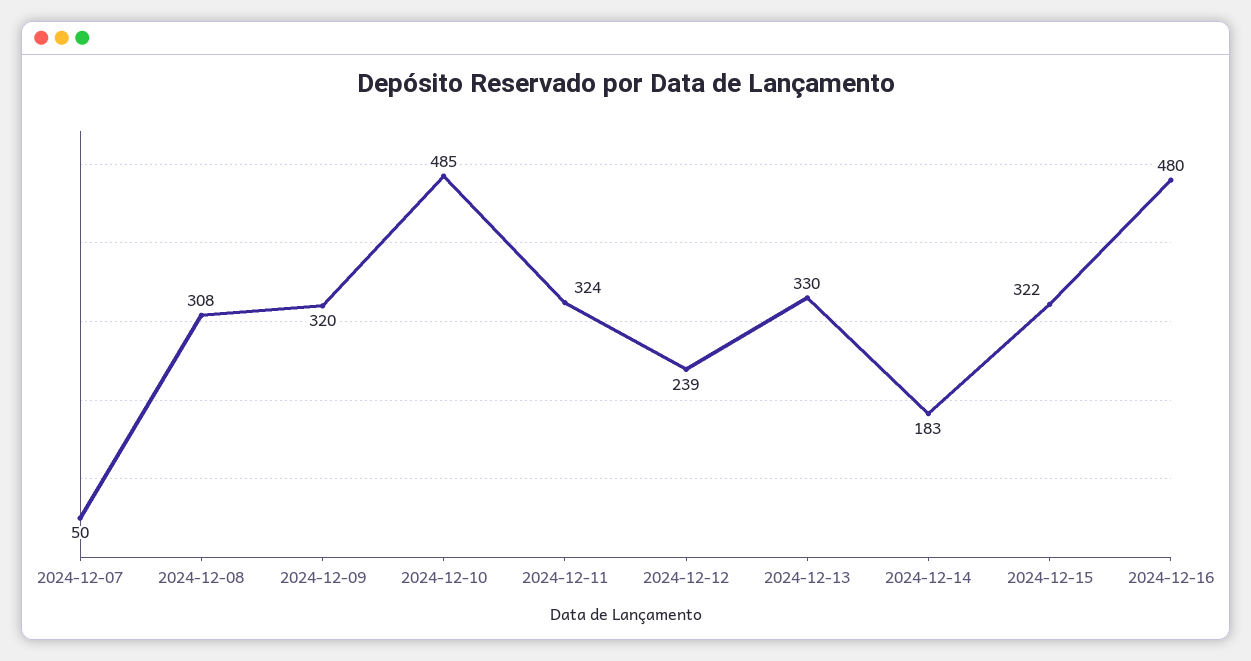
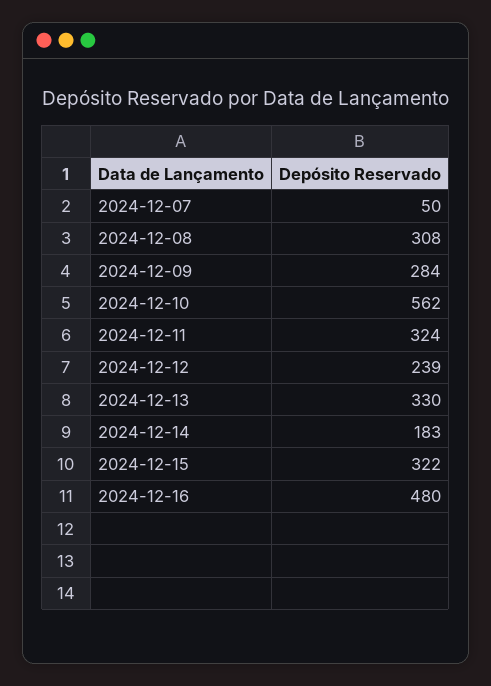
2024-12-09: 320 -> 284
2024-12-10: 485 -> 562

